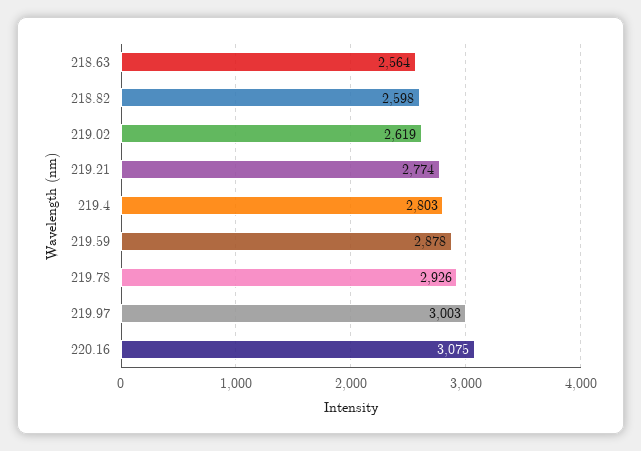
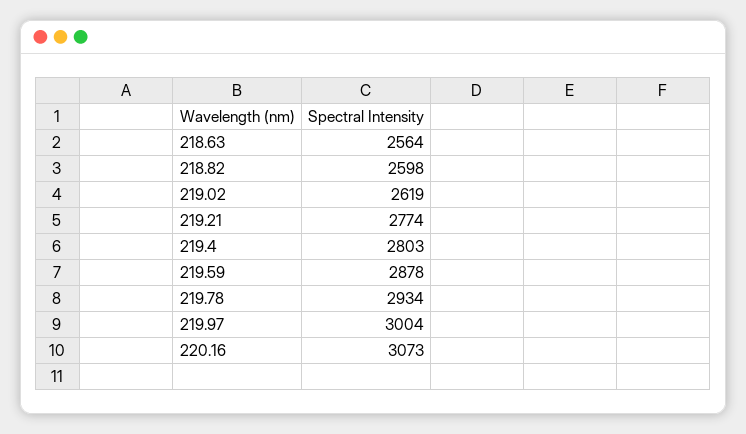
219.78: 2926 -> 2934
219.97: 3003 -> 3004
220.16: 3075 -> 3073

